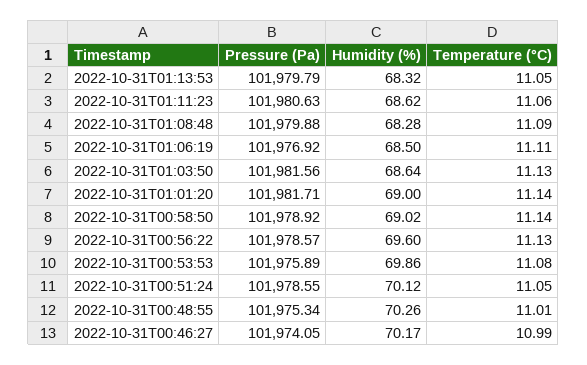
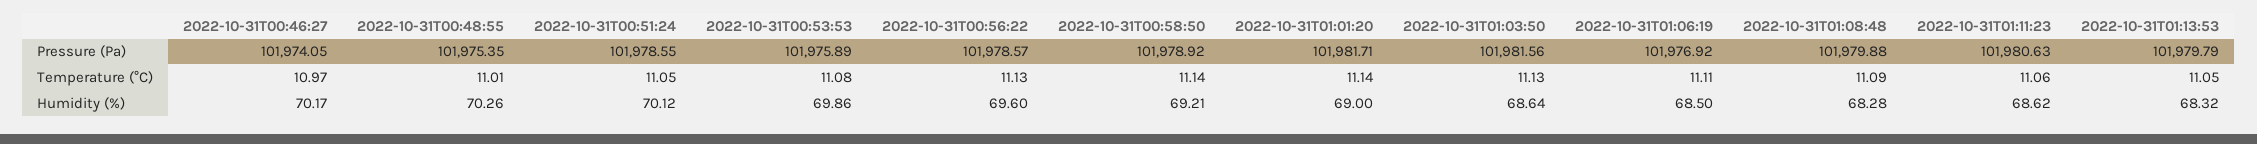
Humidity (%), 2022-10-31T00:58:50: 69.02 -> 69.21
Pressure (Pa), 2022-10-31T00:48:55: 101975.34 -> 101975.35
Temperature (°C), 2022-10-31T00:46:27: 10.99 -> 10.97

